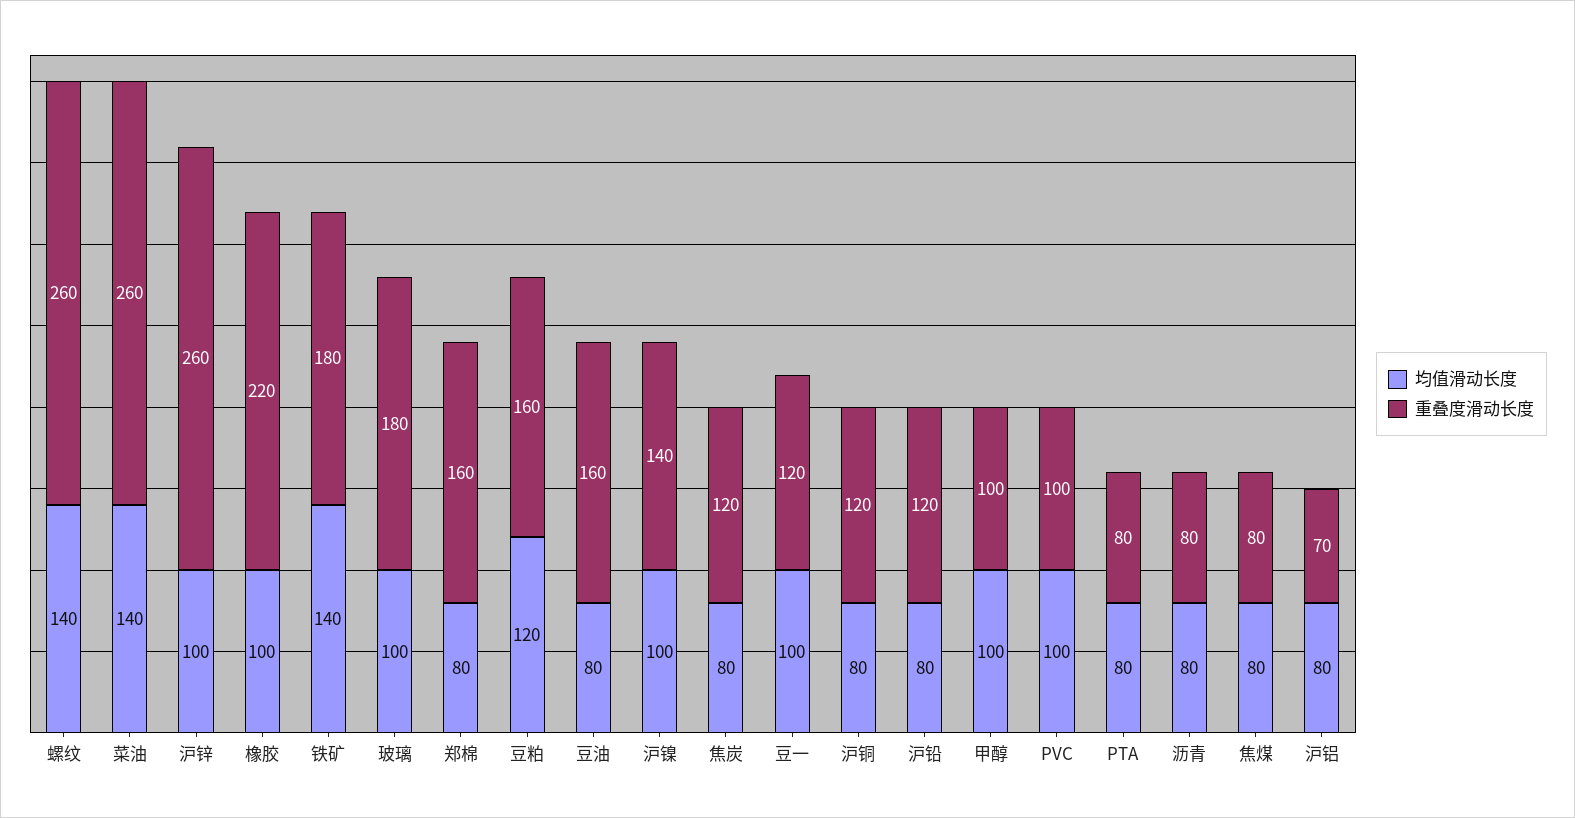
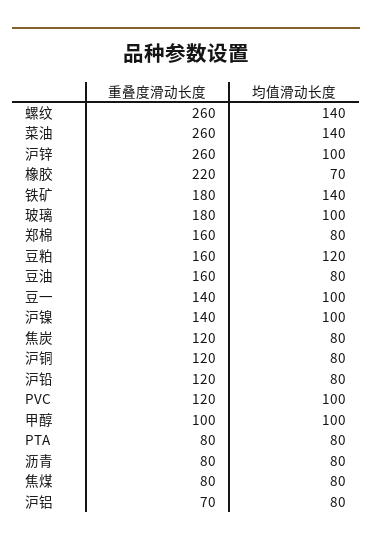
均值滑动长度, 橡胶: 100 -> 70
重叠度滑动长度, 豆一: 120 -> 140
重叠度滑动长度, PVC: 100 -> 120

